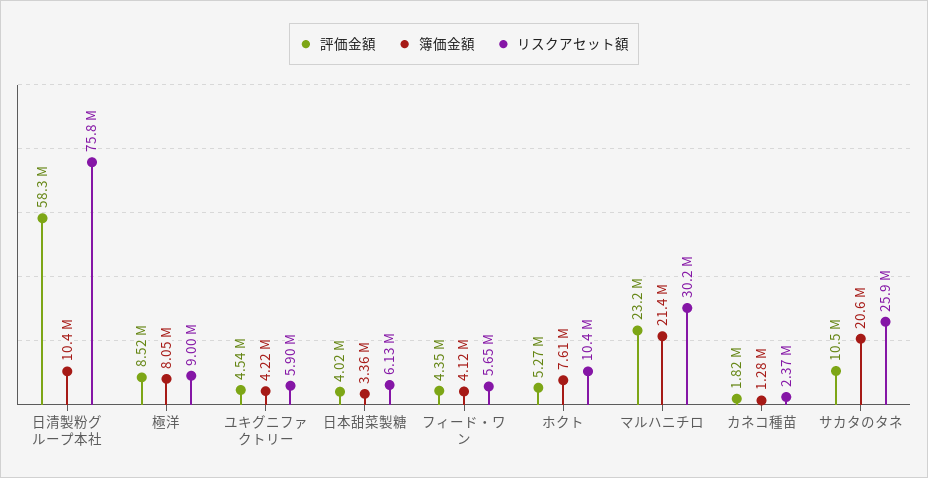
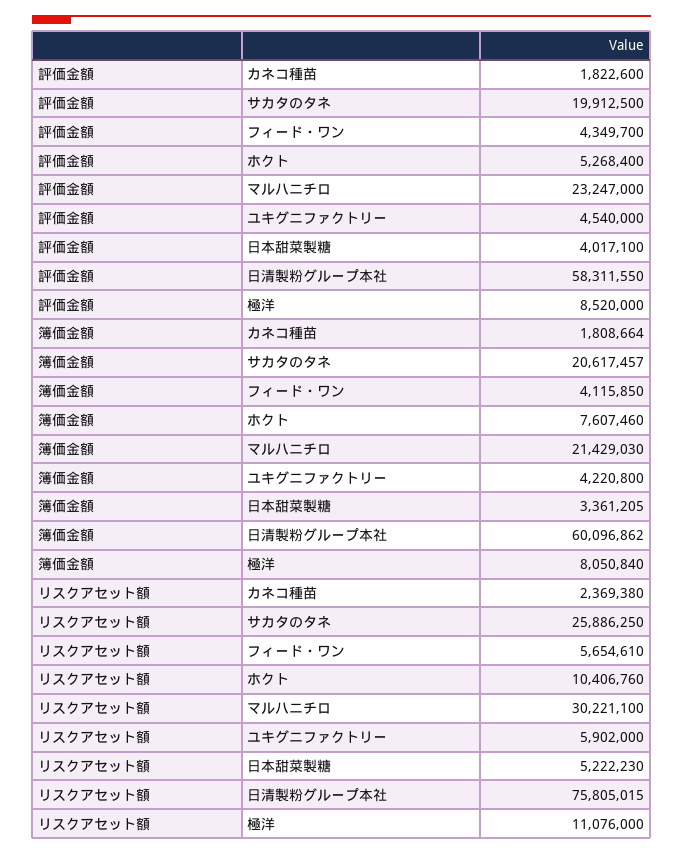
簿価金額, 日清製粉グループ本社: 10400000 -> 60096862
リスクアセット額, 極洋: 9000000 -> 11076000
リスクアセット額, 日本甜菜製糖: 6130000 -> 5222230
簿価金額, カネコ種苗: 1280000 -> 1808664
評価金額, サカタのタネ: 10500000 -> 19912500

